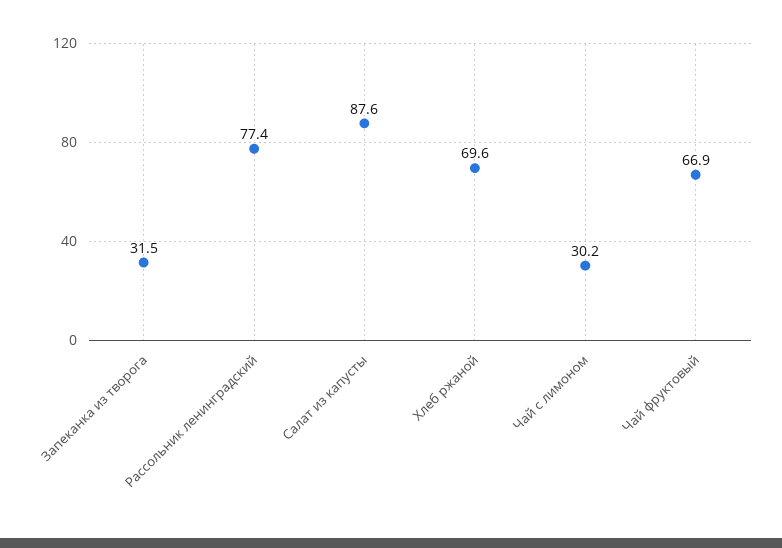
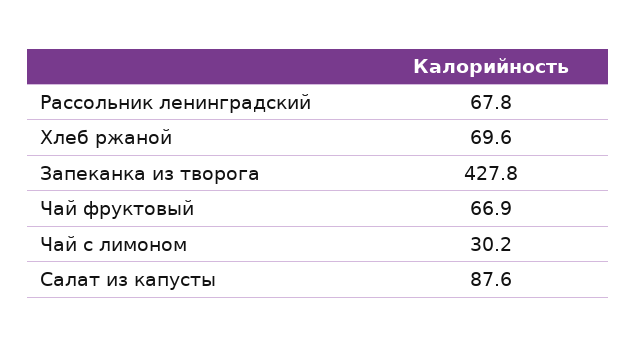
Запеканка из творога: 31.5 -> 427.8
Рассольник ленинградский: 77.4 -> 67.8

